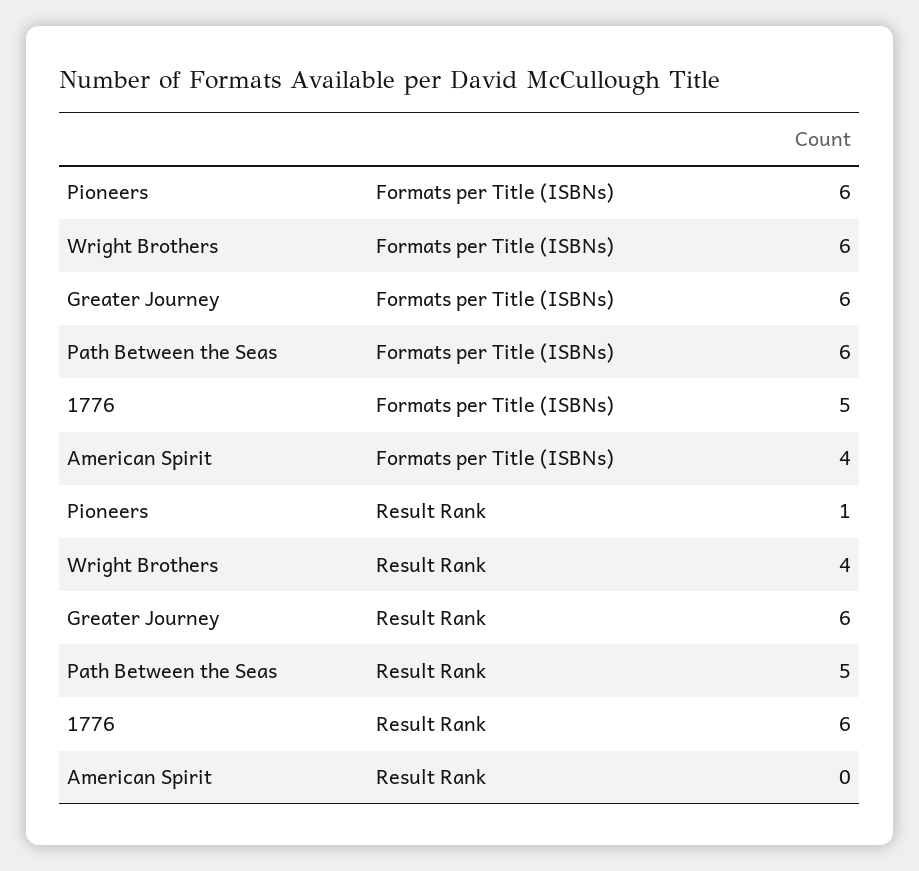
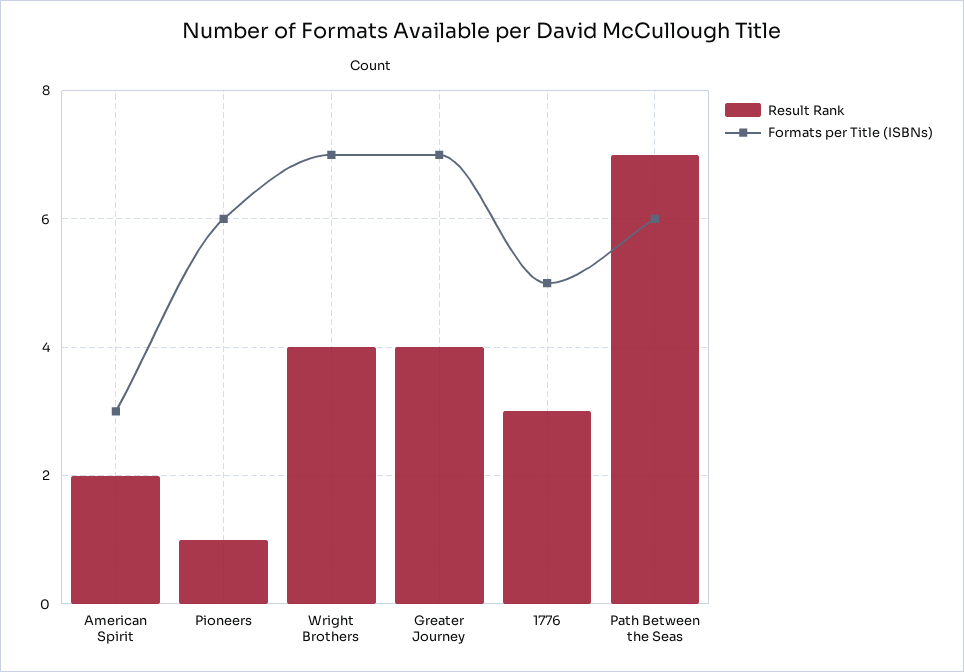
Formats per Title (ISBNs), Wright Brothers: 6 -> 7
Formats per Title (ISBNs), Greater Journey: 6 -> 7
Formats per Title (ISBNs), American Spirit: 4 -> 3
Result Rank, Greater Journey: 6 -> 4
Result Rank, Path Between the Seas: 5 -> 7
Result Rank, 1776: 6 -> 3
Result Rank, American Spirit: 0 -> 2

